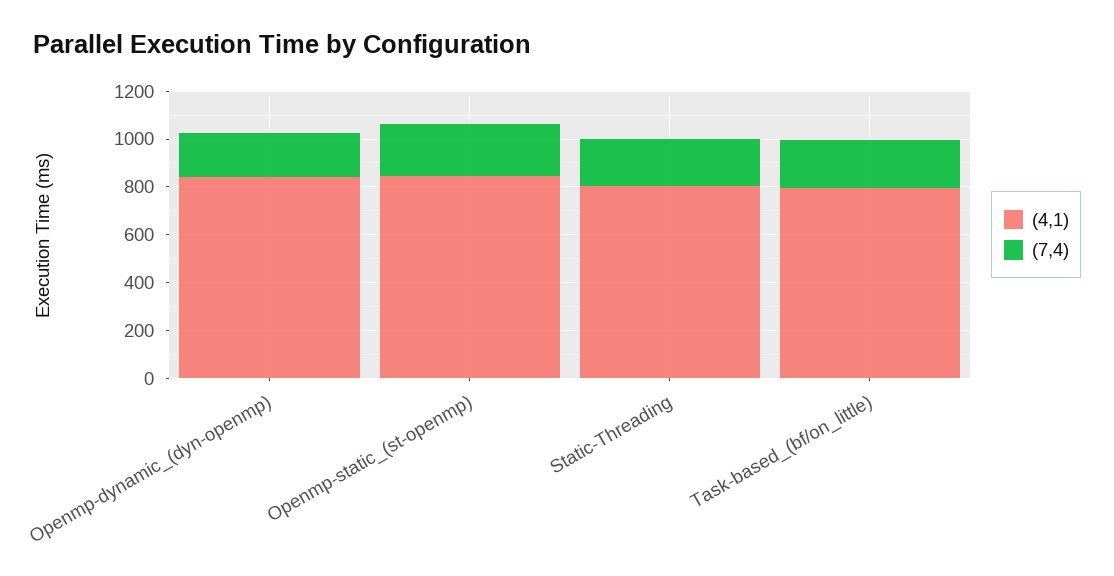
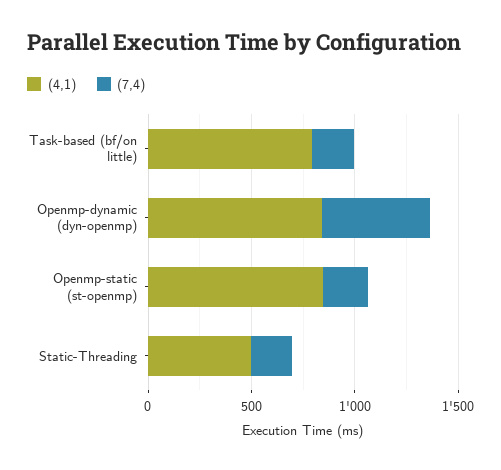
(7,4), Openmp-dynamic_(dyn-openmp): 200 -> 500
(4,1), Static-Threading: 800 -> 500

